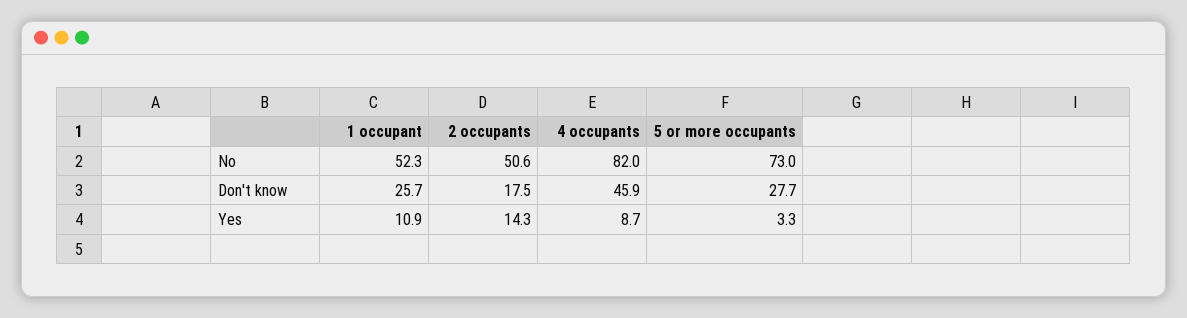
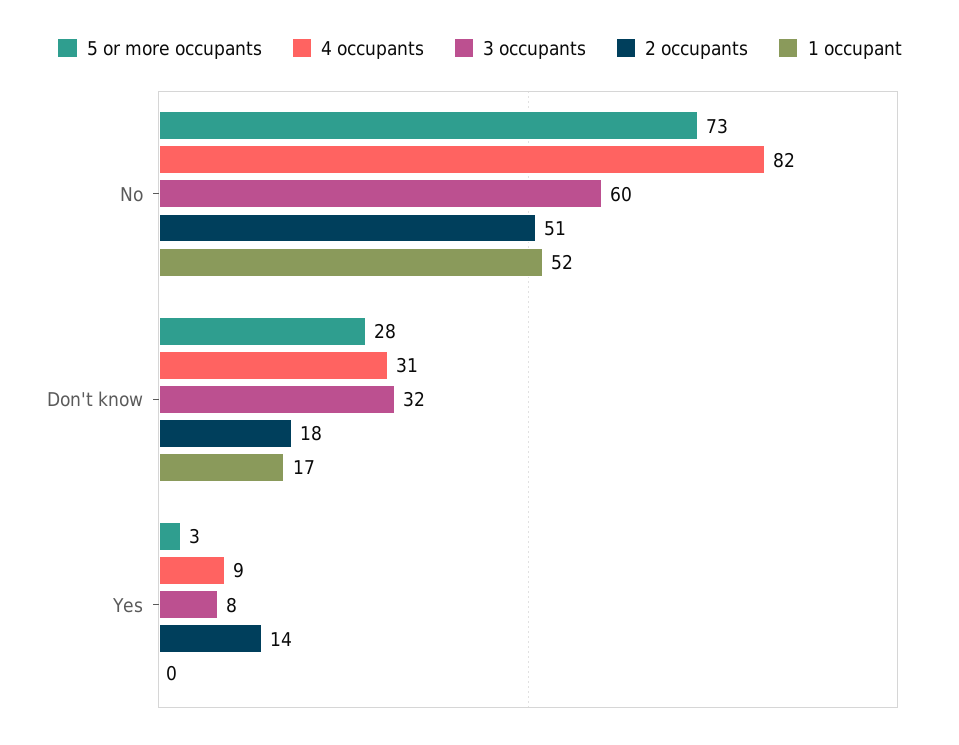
1 occupant, Don't know: 25.7 -> 17
4 occupants, Don't know: 45.9 -> 31
1 occupant, Yes: 10.9 -> 0
3 occupants, No: none -> 60
3 occupants, Don't know: none -> 32
3 occupants, Yes: none -> 8

